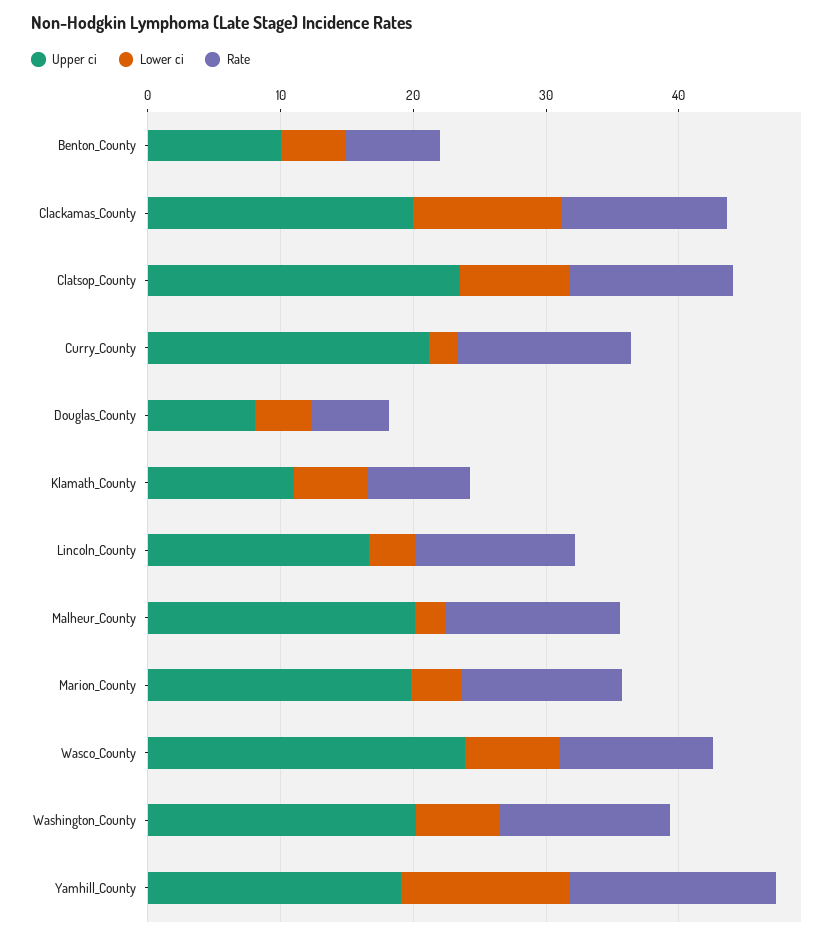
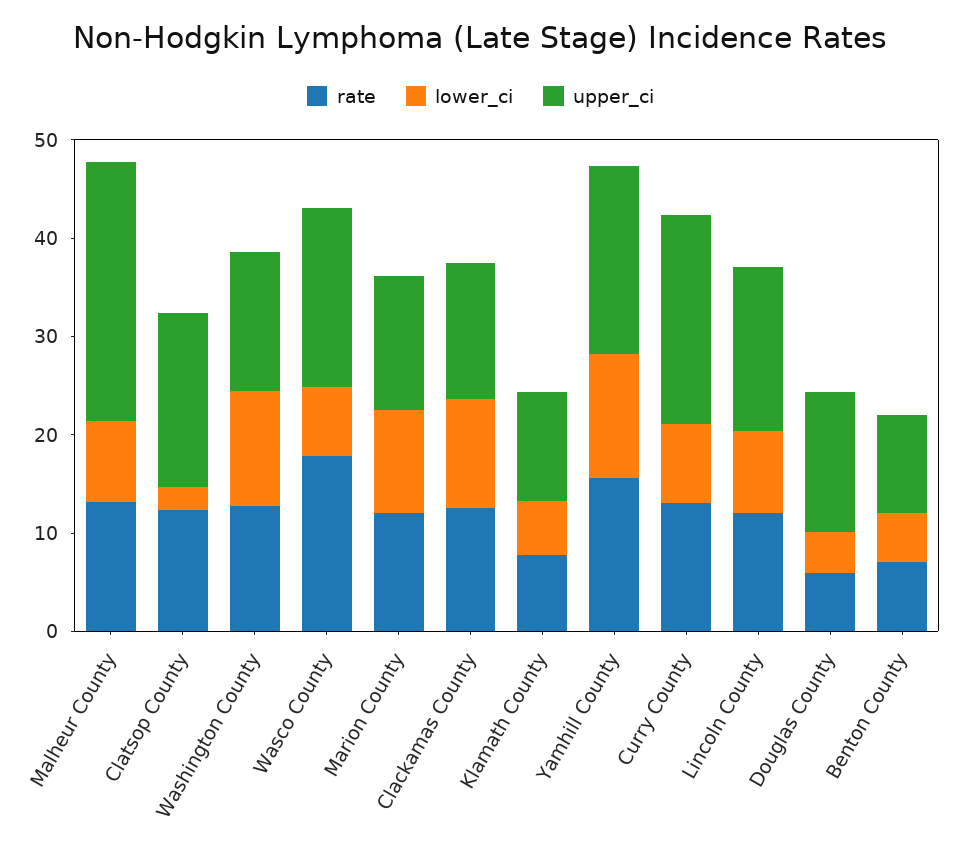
Upper ci, Clackamas_County: 20 -> 14
Upper ci, Clatsop_County: 24 -> 18
Lower ci, Clatsop_County: 8 -> 2
Lower ci, Curry_County: 2 -> 8
Upper ci, Douglas_County: 8 -> 14
Lower ci, Lincoln_County: 4 -> 8
Upper ci, Malheur_County: 20 -> 26
Lower ci, Malheur_County: 2 -> 8
Upper ci, Marion_County: 20 -> 14
Lower ci, Marion_County: 4 -> 10
Upper ci, Wasco_County: 24 -> 18
Rate, Wasco_County: 12 -> 18
Upper ci, Washington_County: 20 -> 14
Lower ci, Washington_County: 6 -> 12

